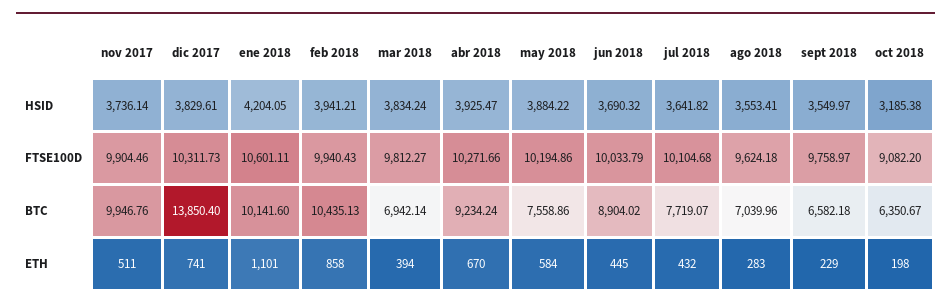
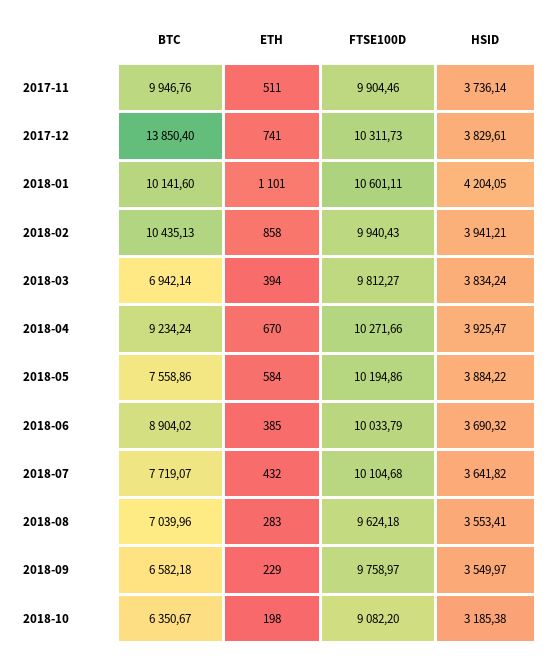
jun 2018, ETH: 445 -> 385

